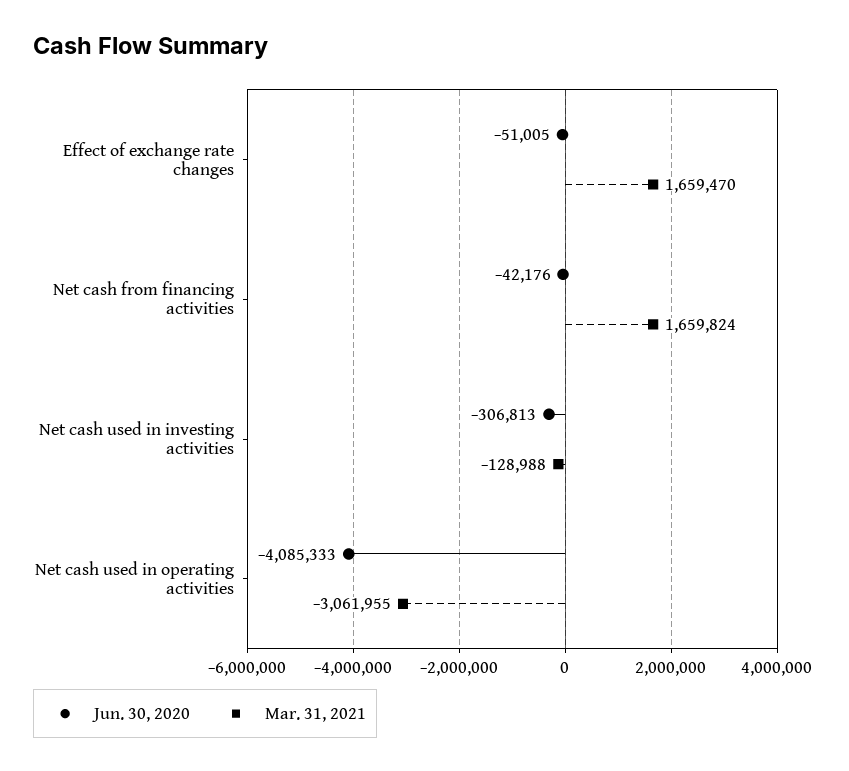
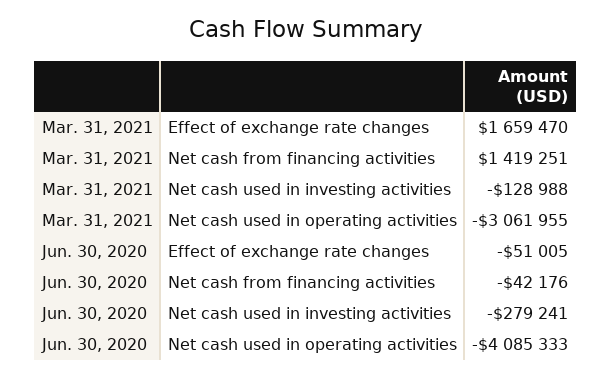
Mar. 31, 2021, Net cash from financing activities: 1659824 -> 1419251
Jun. 30, 2020, Net cash used in investing activities: -306813 -> -279241

